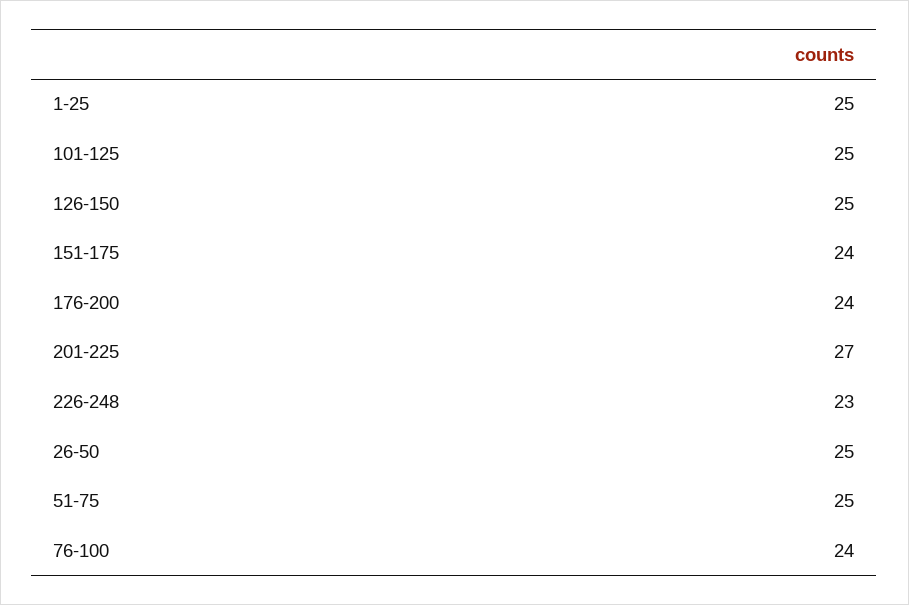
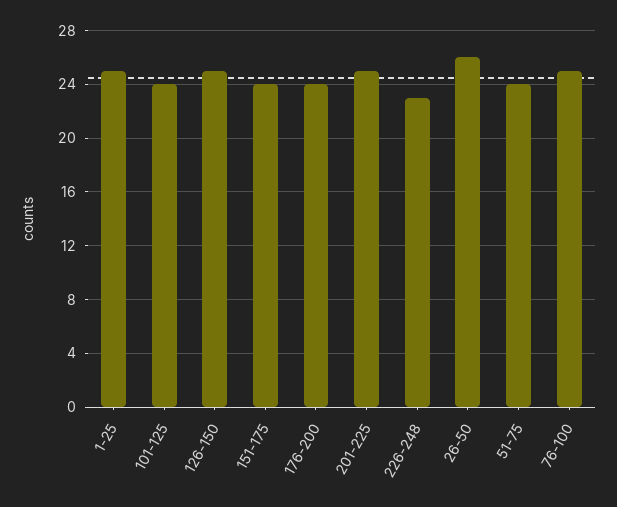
101-125: 25 -> 24
201-225: 27 -> 25
26-50: 25 -> 26
51-75: 25 -> 24
76-100: 24 -> 25

